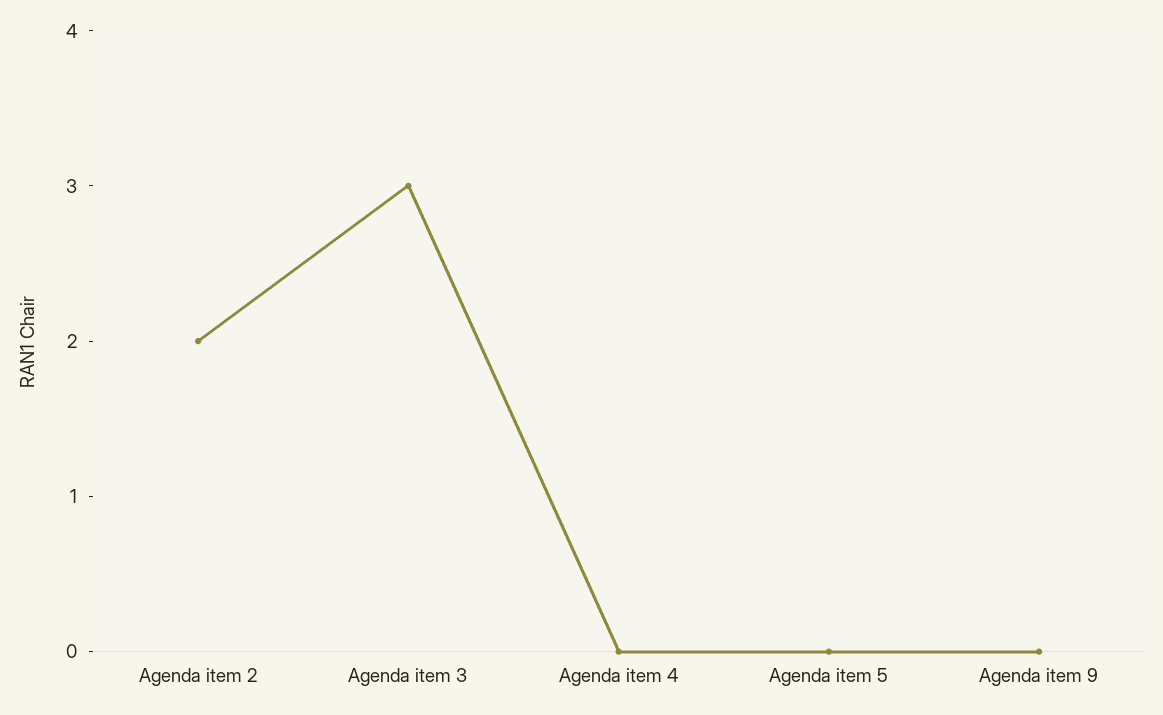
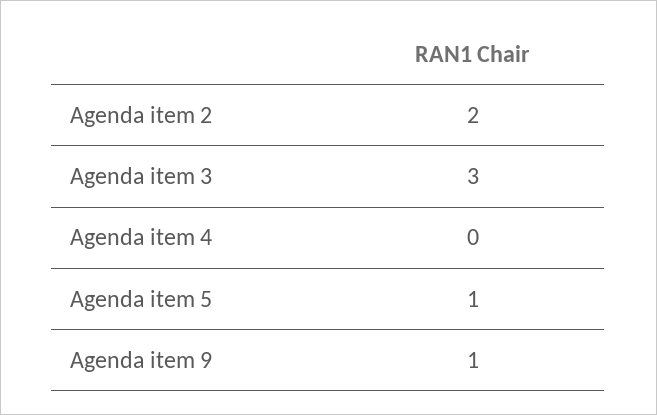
Agenda item 5: 0 -> 1
Agenda item 9: 0 -> 1

